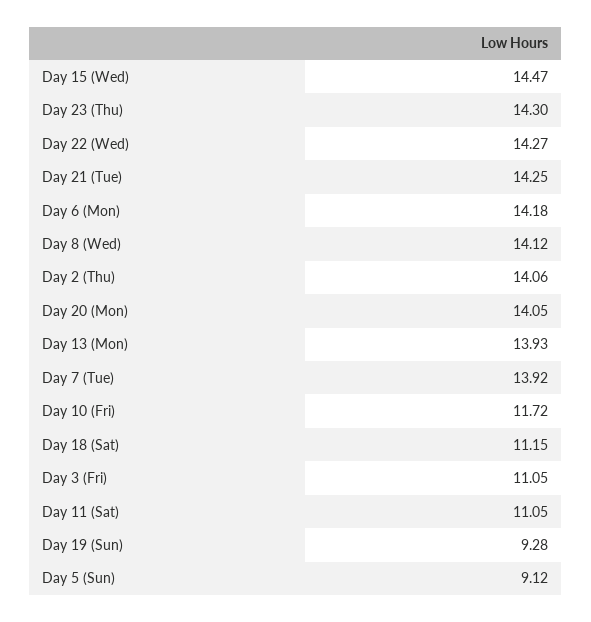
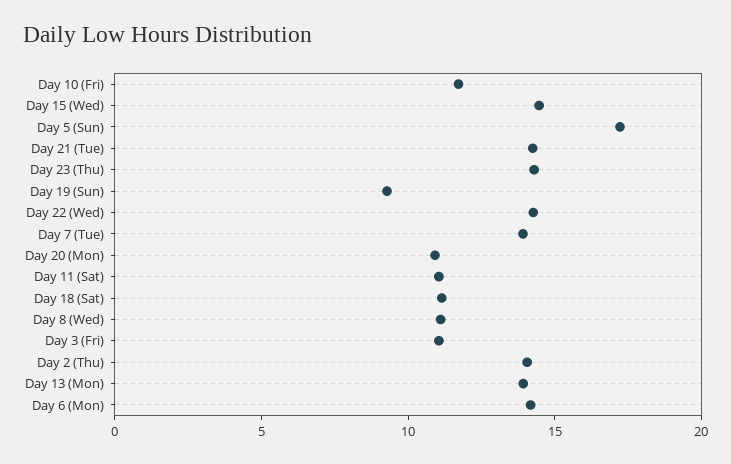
Day 8 (Wed): 14.12 -> 11
Day 20 (Mon): 14.05 -> 11
Day 5 (Sun): 9.12 -> 17

